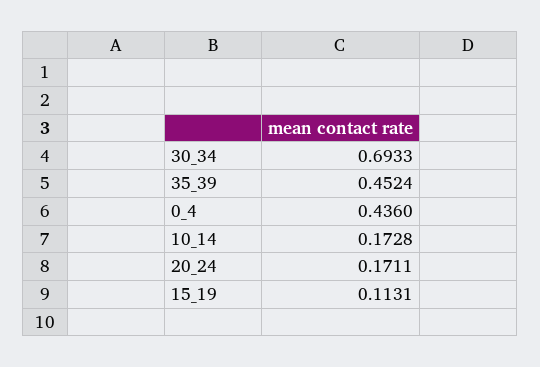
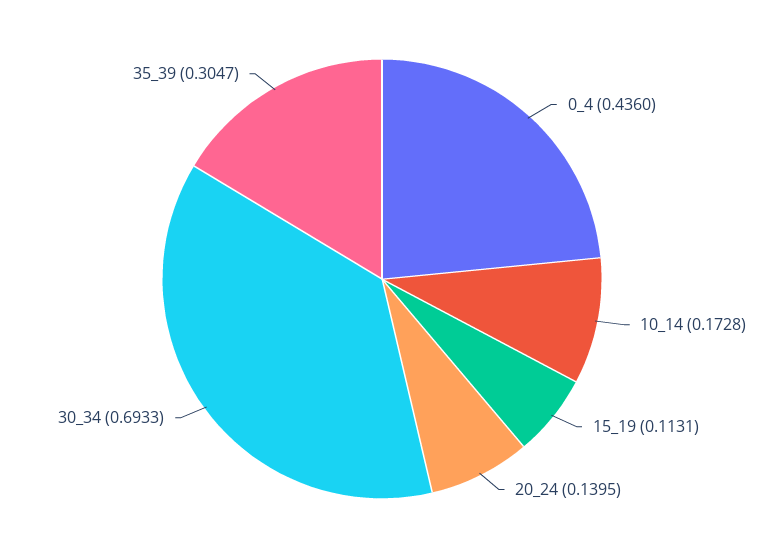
35_39: 0.4524 -> 0.3047
20_24: 0.1711 -> 0.1395

